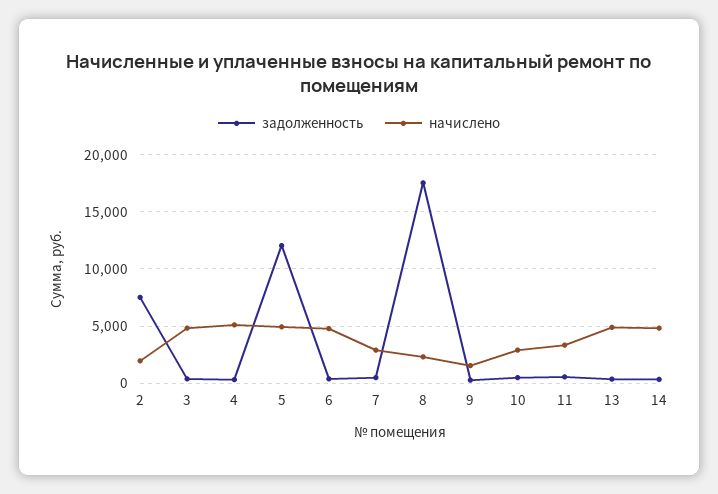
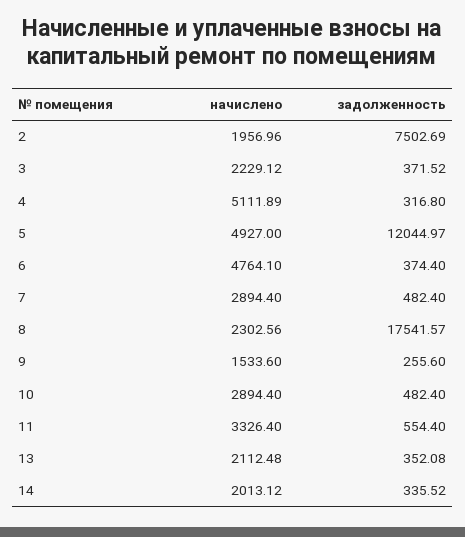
начислено, 3: 5000 -> 2229.12
начислено, 13: 5000 -> 2112.48
начислено, 14: 5000 -> 2013.12

